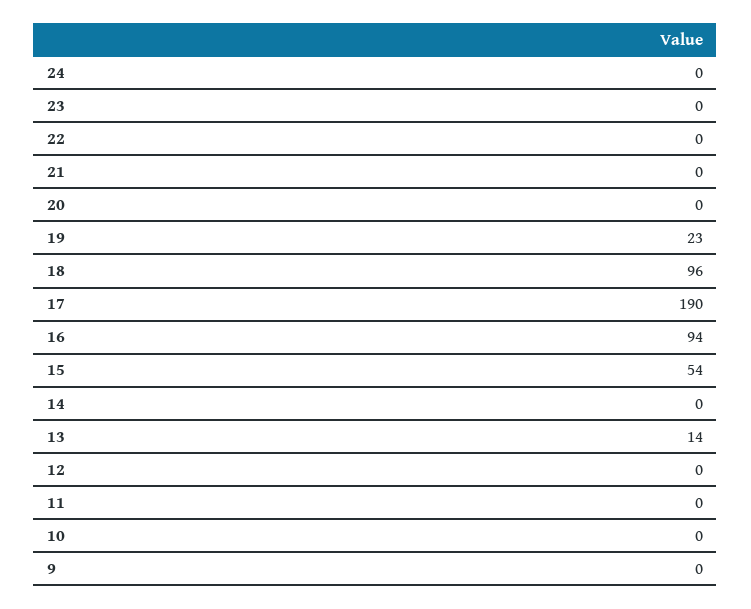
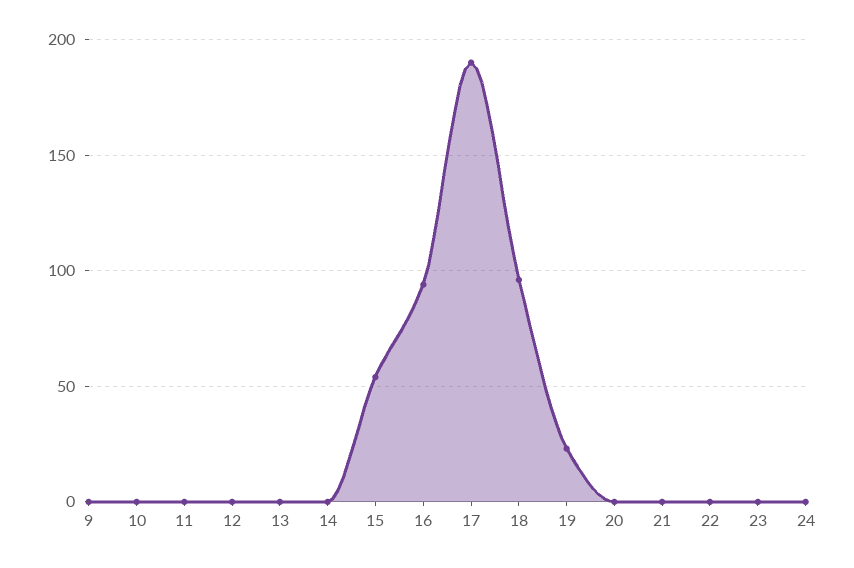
13: 14 -> 0

